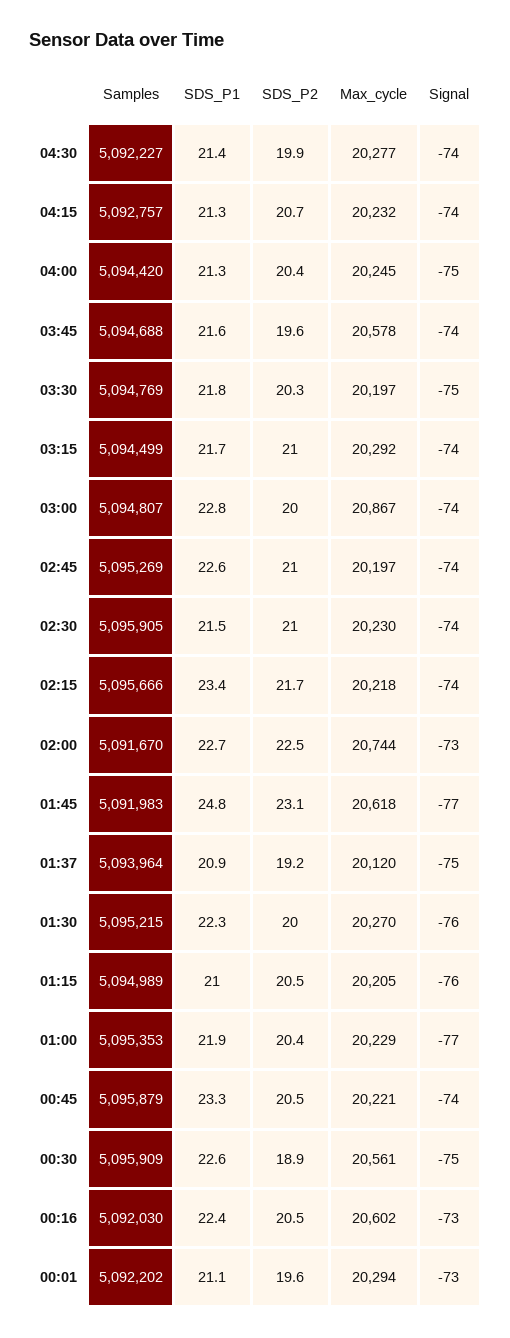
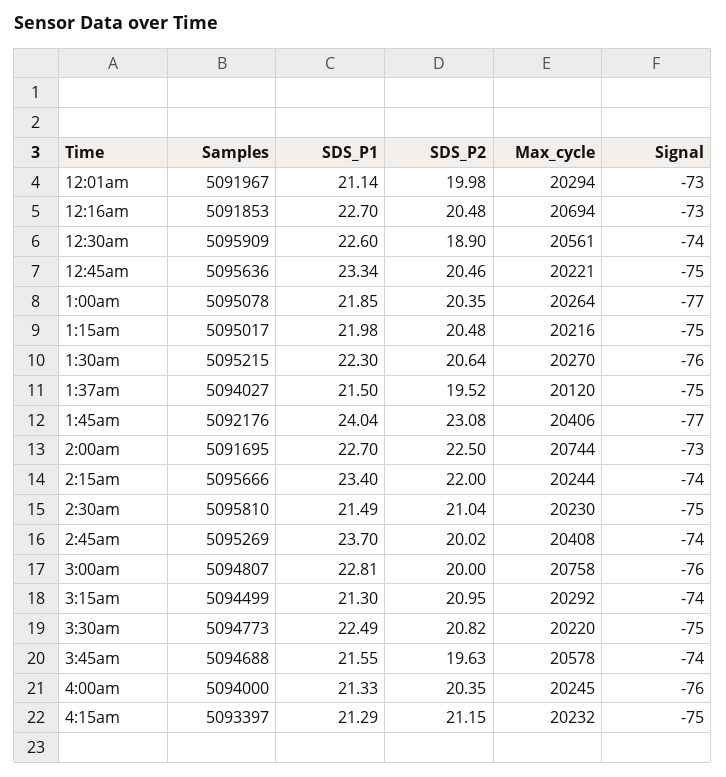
Samples, 04:30: 5092227 -> none
SDS_P1, 04:30: 21.4 -> none
SDS_P2, 04:30: 19.9 -> none
Max_cycle, 04:30: 20277 -> none
Signal, 04:30: -74 -> none
Samples, 04:15: 5092757 -> 5093397
SDS_P2, 04:15: 20.7 -> 21.15
Signal, 04:15: -74 -> -75
Samples, 04:00: 5094420 -> 5094000
Signal, 04:00: -75 -> -76
Samples, 03:30: 5094769 -> 5094773
SDS_P1, 03:30: 21.8 -> 22.49
SDS_P2, 03:30: 20.3 -> 20.82
Max_cycle, 03:30: 20197 -> 20220
SDS_P1, 03:15: 21.7 -> 21.3
Max_cycle, 03:00: 20867 -> 20758
Signal, 03:00: -74 -> -76
SDS_P1, 02:45: 22.6 -> 23.7
SDS_P2, 02:45: 21 -> 20.02
Max_cycle, 02:45: 20197 -> 20408
Samples, 02:30: 5095905 -> 5095810
Signal, 02:30: -74 -> -75
SDS_P2, 02:15: 21.7 -> 22
Max_cycle, 02:15: 20218 -> 20244
Samples, 02:00: 5091670 -> 5091695
Samples, 01:45: 5091983 -> 5092176
SDS_P1, 01:45: 24.8 -> 24.04
Max_cycle, 01:45: 20618 -> 20406
Samples, 01:37: 5093964 -> 5094027
SDS_P1, 01:37: 20.9 -> 21.5
SDS_P2, 01:37: 19.2 -> 19.52
SDS_P2, 01:30: 20 -> 20.64
Samples, 01:15: 5094989 -> 5095017
SDS_P1, 01:15: 21 -> 21.98
Max_cycle, 01:15: 20205 -> 20216
Signal, 01:15: -76 -> -75
Samples, 01:00: 5095353 -> 5095078
Max_cycle, 01:00: 20229 -> 20264
Samples, 00:45: 5095879 -> 5095636
Signal, 00:45: -74 -> -75
Signal, 00:30: -75 -> -74
Samples, 00:16: 5092030 -> 5091853
SDS_P1, 00:16: 22.4 -> 22.7
Max_cycle, 00:16: 20602 -> 20694
Samples, 00:01: 5092202 -> 5091967
SDS_P2, 00:01: 19.6 -> 19.98

